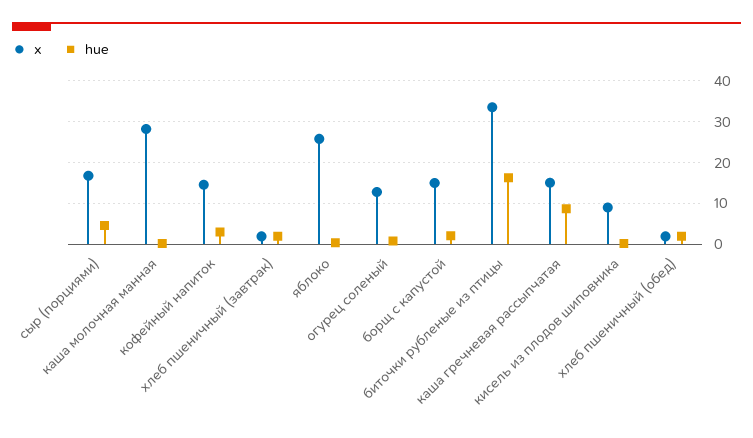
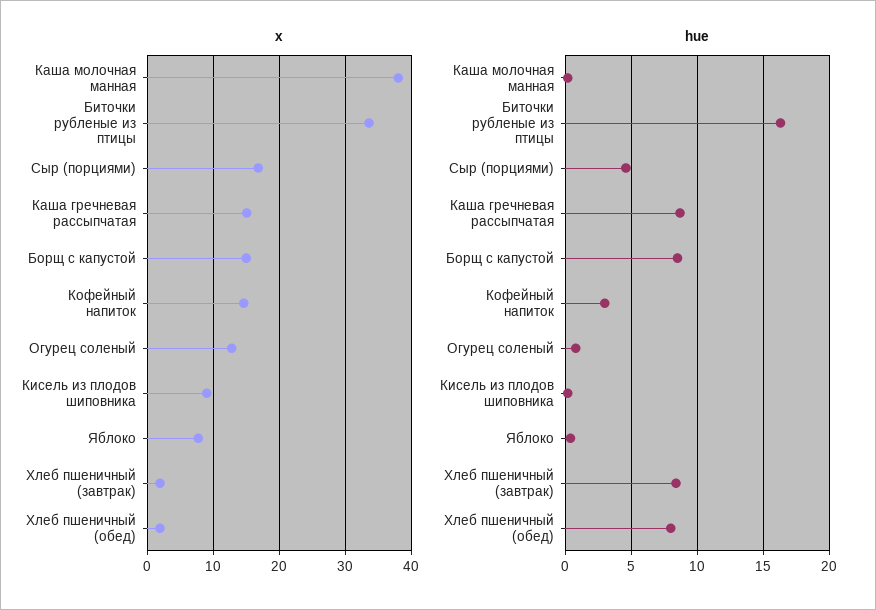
x, каша молочная манная: 28 -> 38
hue, хлеб пшеничный (завтрак): 2 -> 8.5
x, яблоко: 26 -> 8
hue, борщ с капустой: 2 -> 8.5
hue, хлеб пшеничный (обед): 2 -> 8

